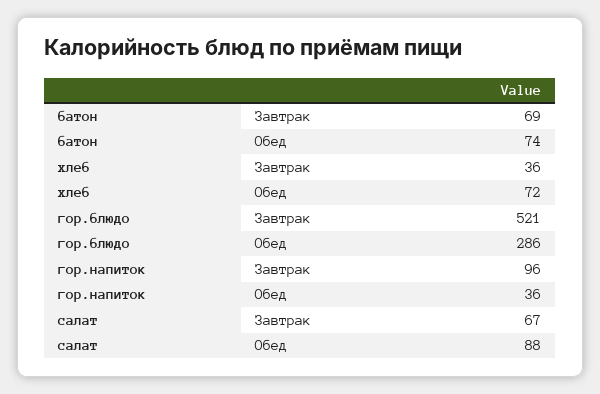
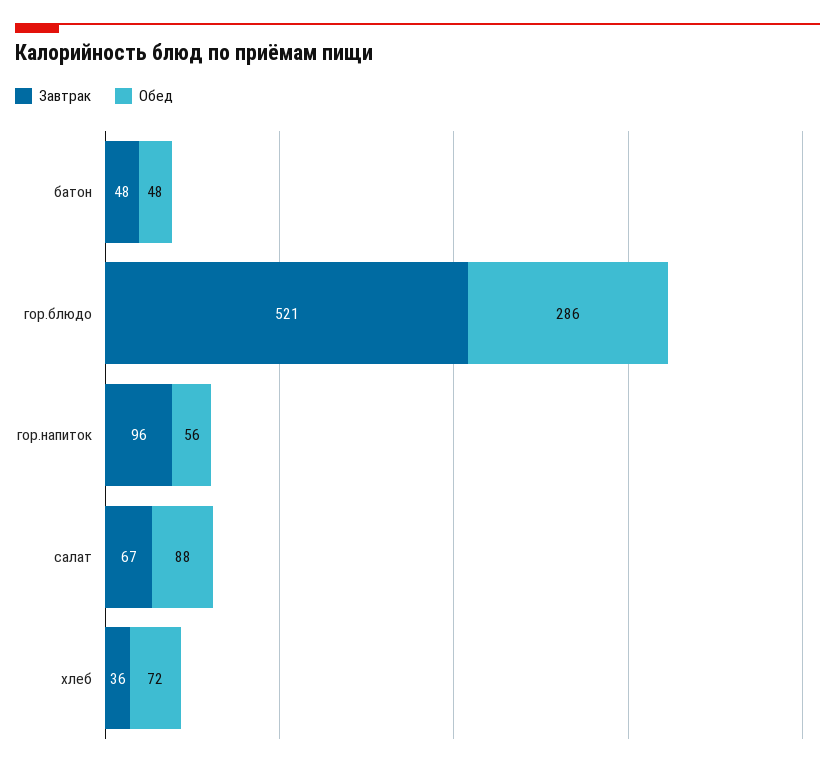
Завтрак, батон: 69 -> 48
Обед, батон: 74 -> 48
Обед, гор.напиток: 36 -> 56

